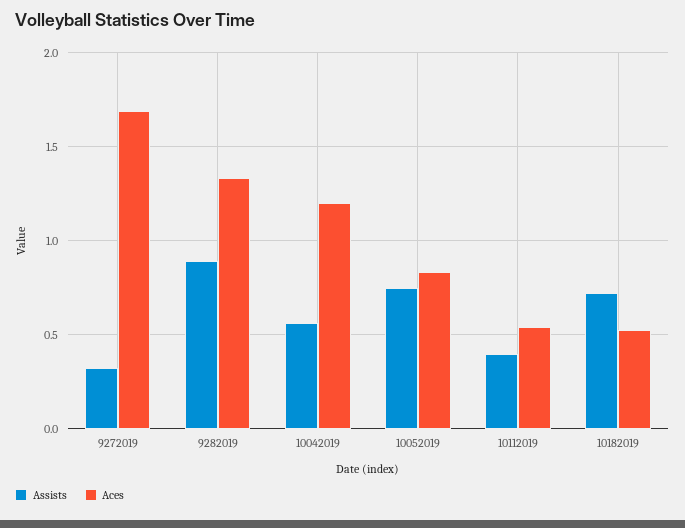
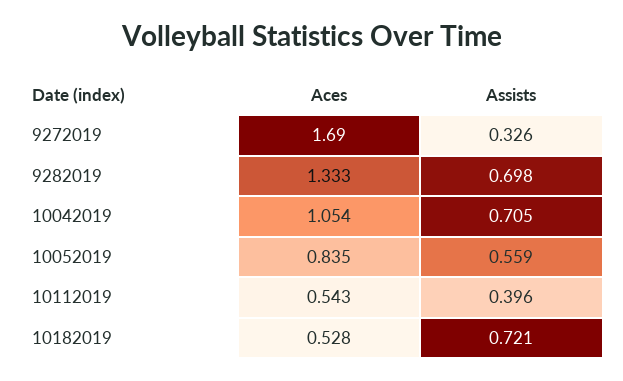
Assists, 9282019: 0.9 -> 0.698
Assists, 10042019: 0.55 -> 0.705
Aces, 10042019: 1.2 -> 1.054
Assists, 10052019: 0.75 -> 0.559

